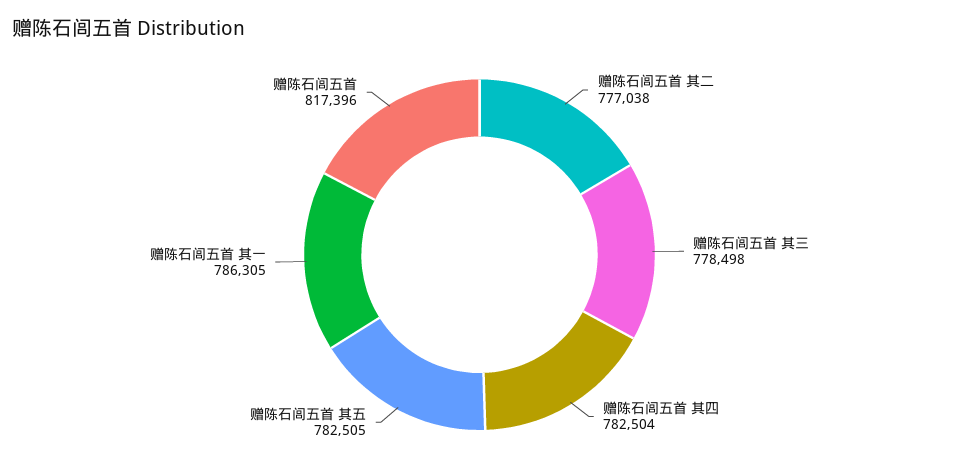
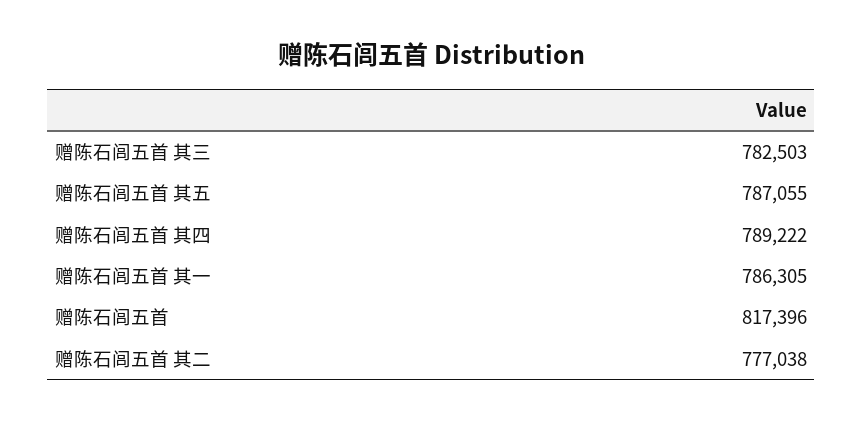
赠陈石闾五首 其三: 778498 -> 782503
赠陈石闾五首 其四: 782504 -> 789222
赠陈石闾五首 其五: 782505 -> 787055

